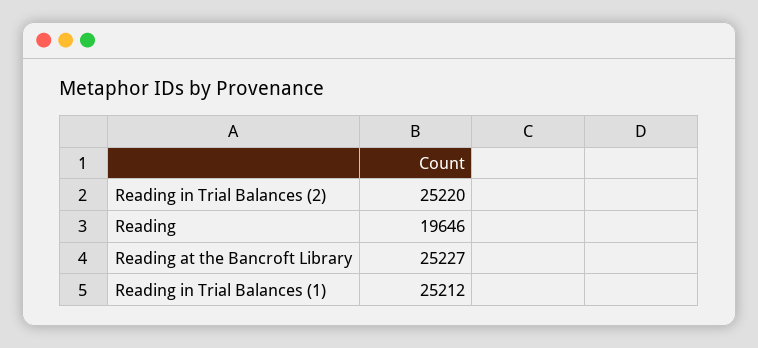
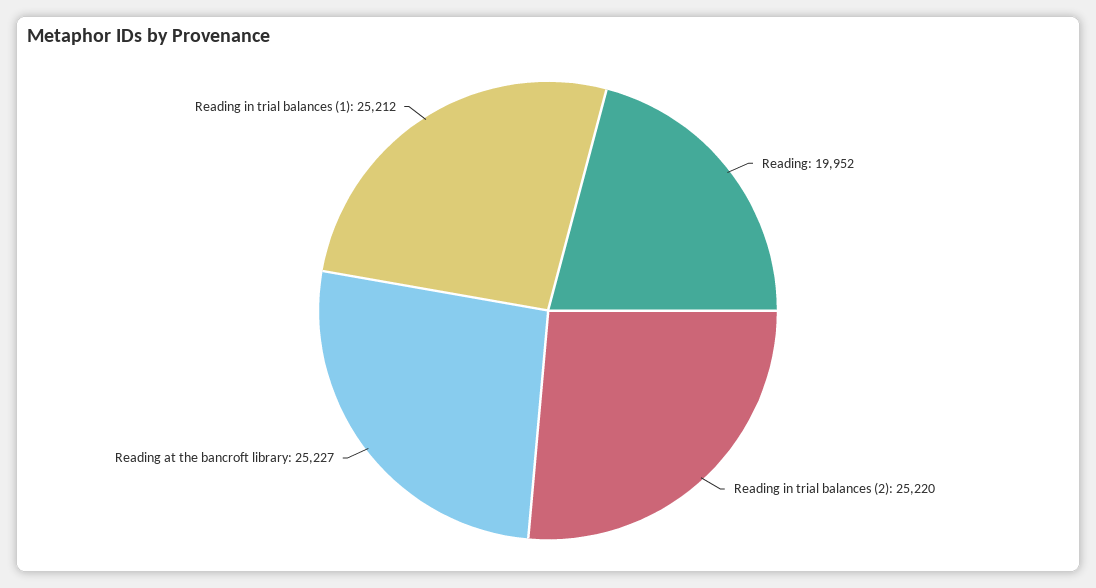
Reading: 19646 -> 19952

